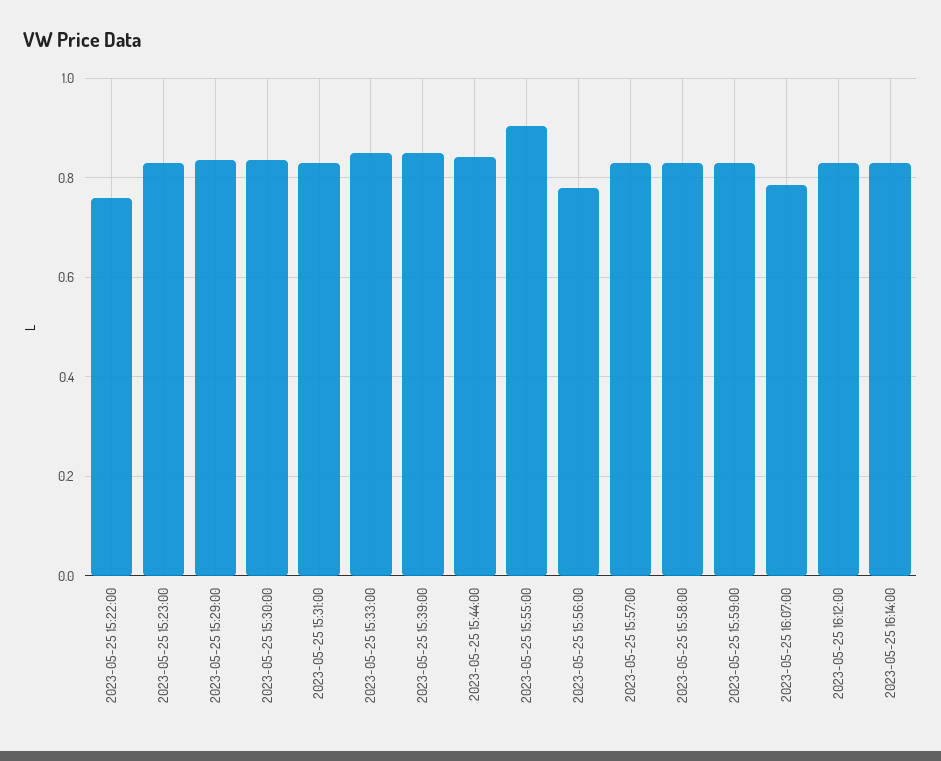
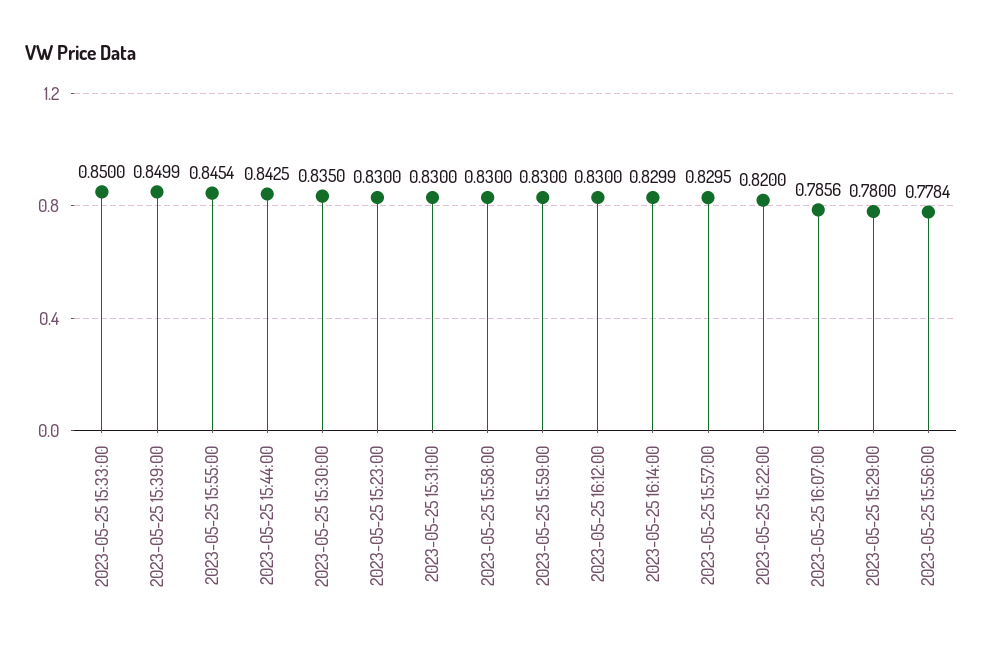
2023-05-25 15:22:00: 0.76 -> 0.82
2023-05-25 15:29:00: 0.84 -> 0.78
2023-05-25 15:55:00: 0.9 -> 0.8454

